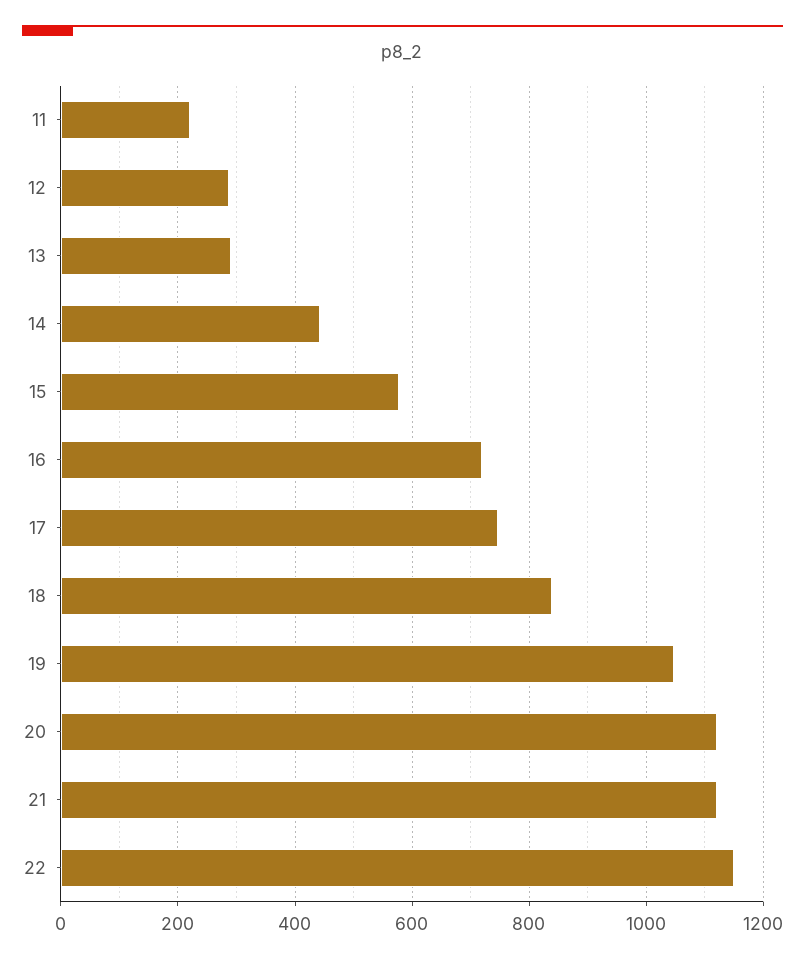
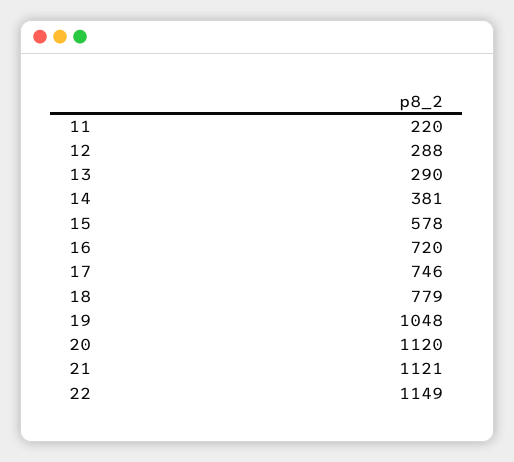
14: 440 -> 381
18: 840 -> 779

